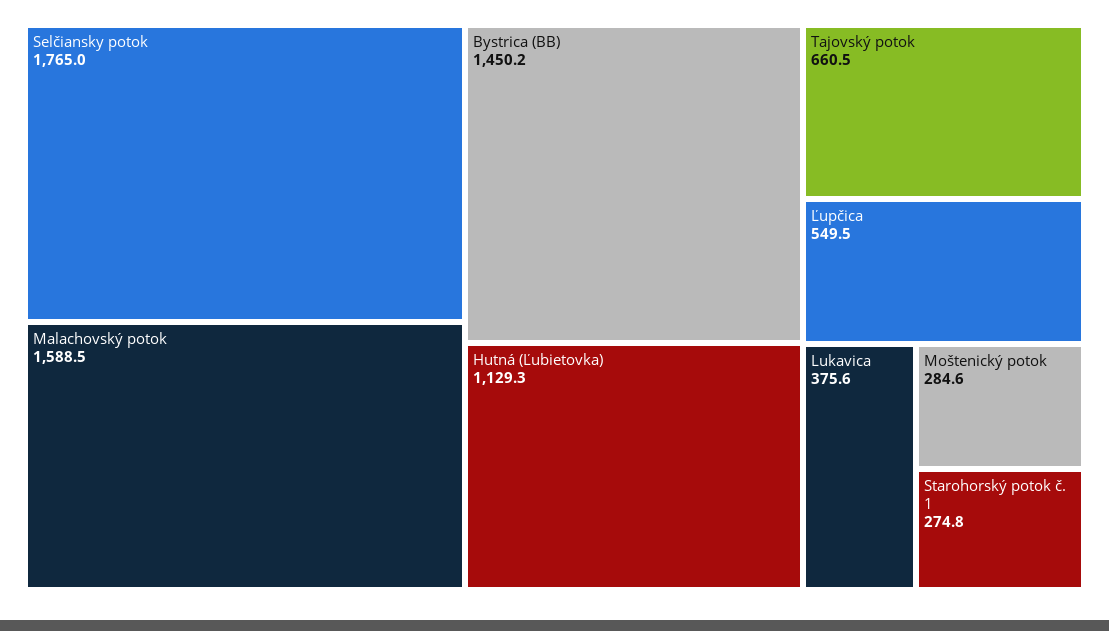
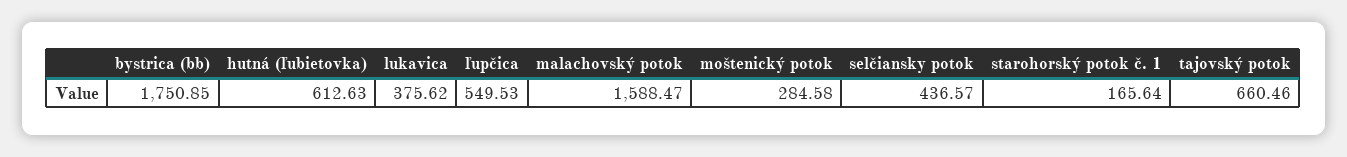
Selčiansky potok: 1765 -> 436.57
Bystrica (BB): 1450.2 -> 1750.85
Hutná (Ľubietovka): 1129.3 -> 612.63
Starohorský potok č. 1: 274.8 -> 165.64

